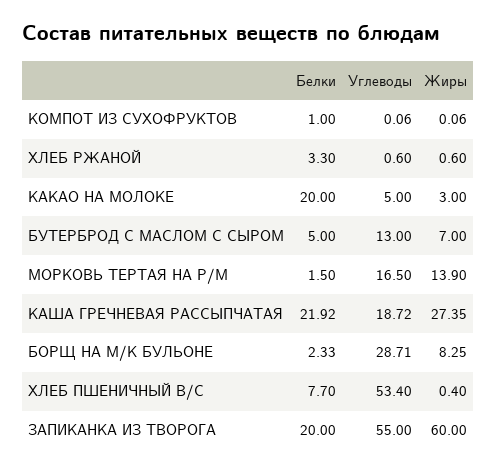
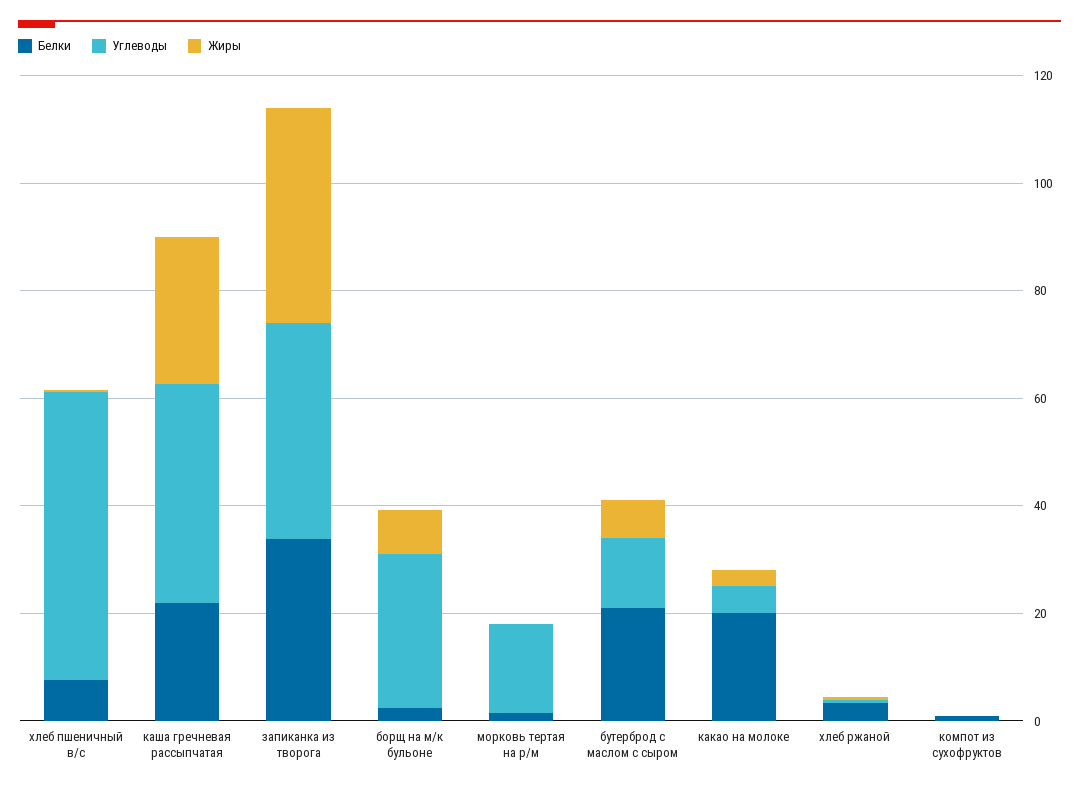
Белки, БУТЕРБРОД С МАСЛОМ С СЫРОМ: 5 -> 20
Жиры, МОРКОВЬ ТЕРТАЯ НА Р/М: 13.9 -> 0
Углеводы, КАША ГРЕЧНЕВАЯ РАССЫПЧАТАЯ: 18.72 -> 40
Белки, ЗАПИКАНКА ИЗ ТВОРОГА: 20 -> 35
Углеводы, ЗАПИКАНКА ИЗ ТВОРОГА: 55 -> 40
Жиры, ЗАПИКАНКА ИЗ ТВОРОГА: 60 -> 40

